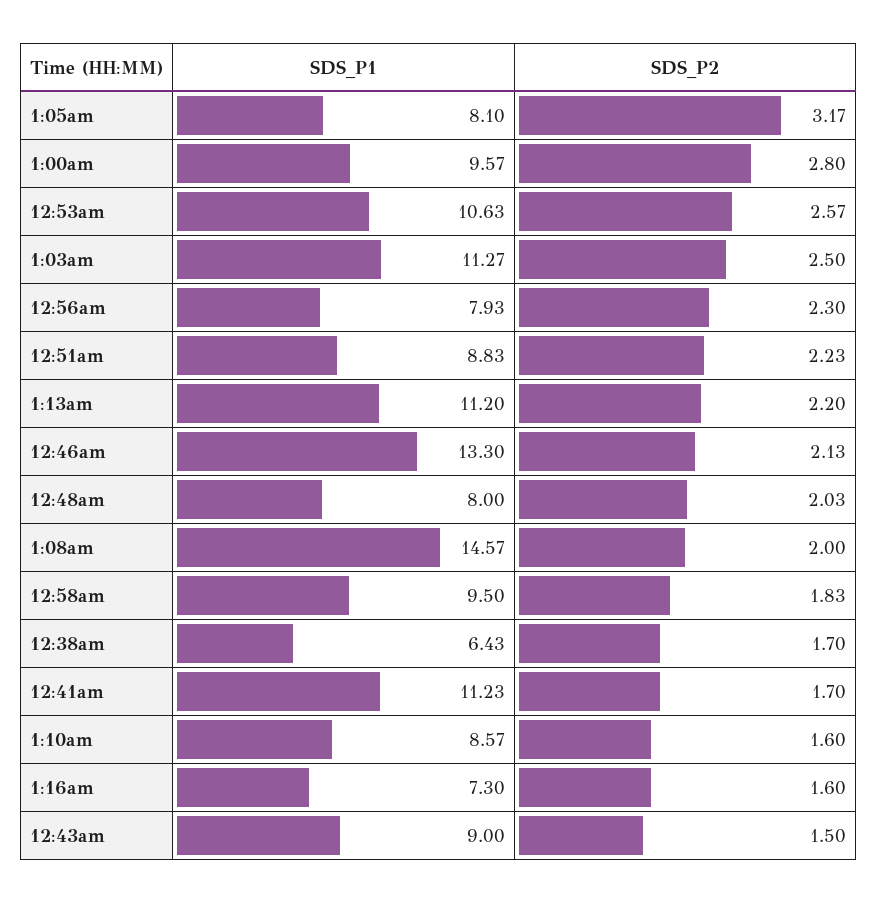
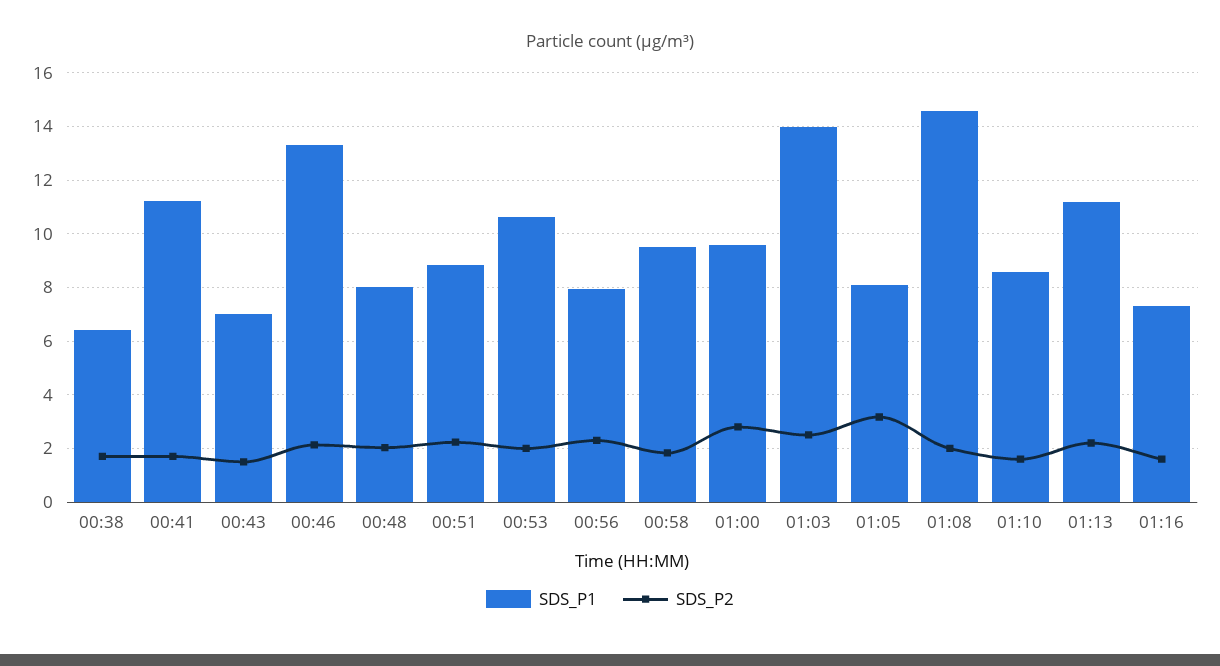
SDS_P2, 12:53am: 2.57 -> 2
SDS_P1, 1:03am: 11.27 -> 14
SDS_P1, 12:43am: 9 -> 7

